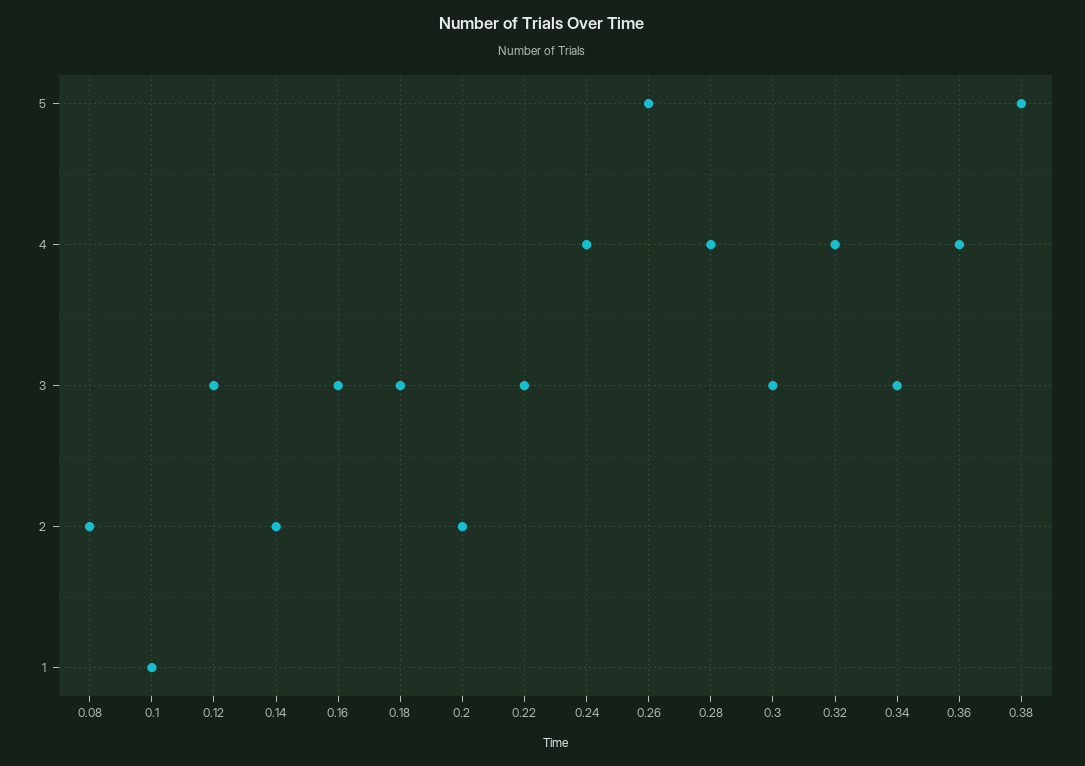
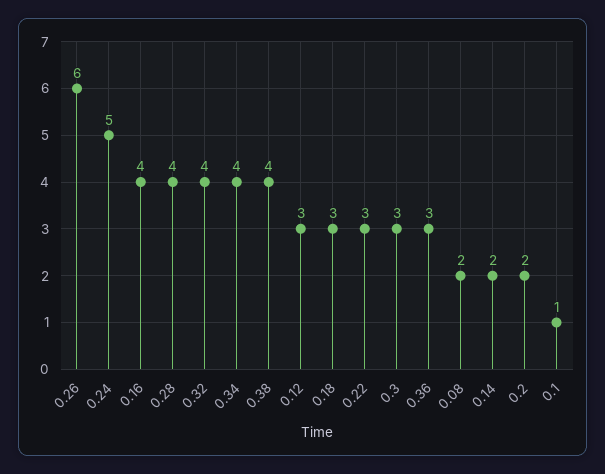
0.16: 3 -> 4
0.24: 4 -> 5
0.26: 5 -> 6
0.34: 3 -> 4
0.36: 4 -> 3
0.38: 5 -> 4

